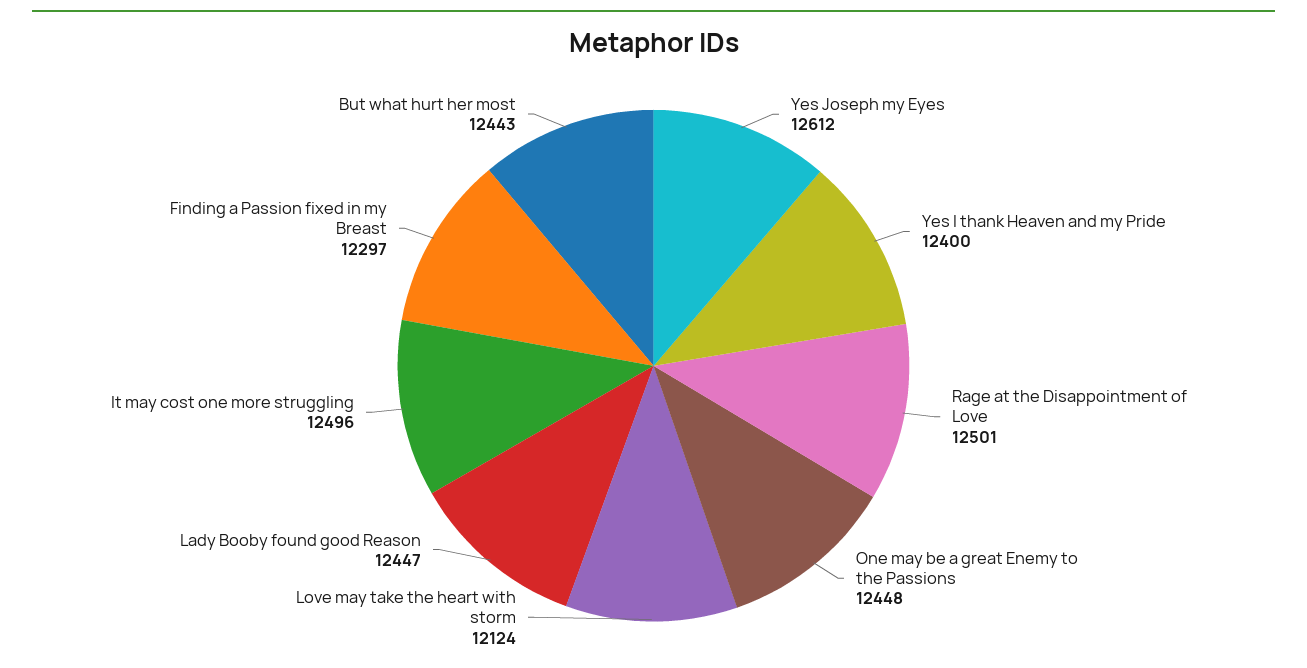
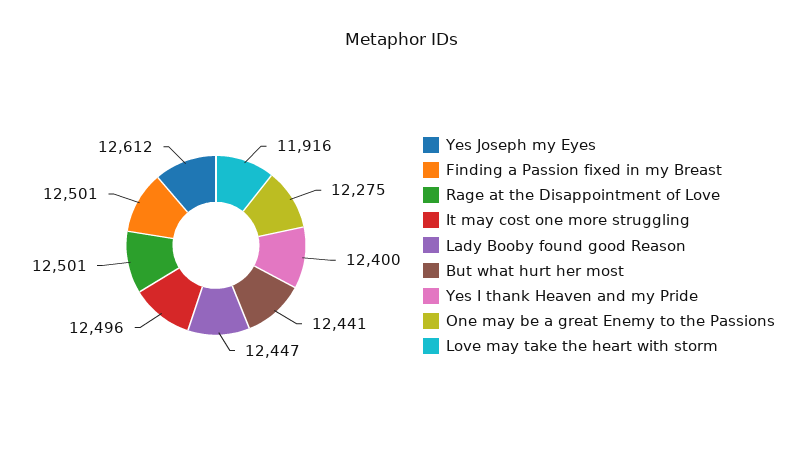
One may be a great Enemy to the Passions: 12448 -> 12275
Love may take the heart with storm: 12124 -> 11916
Finding a Passion fixed in my Breast: 12297 -> 12501
But what hurt her most: 12443 -> 12441

